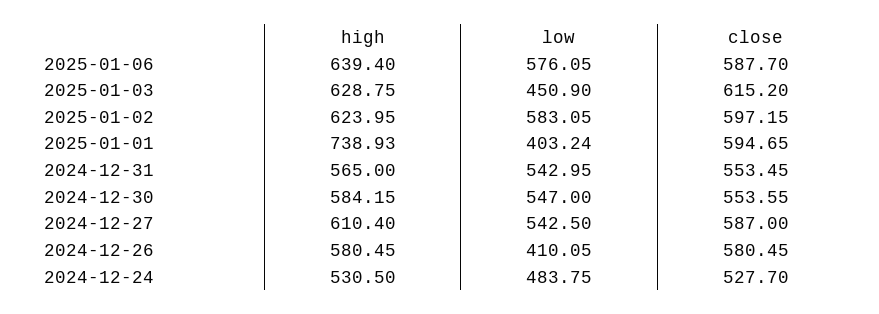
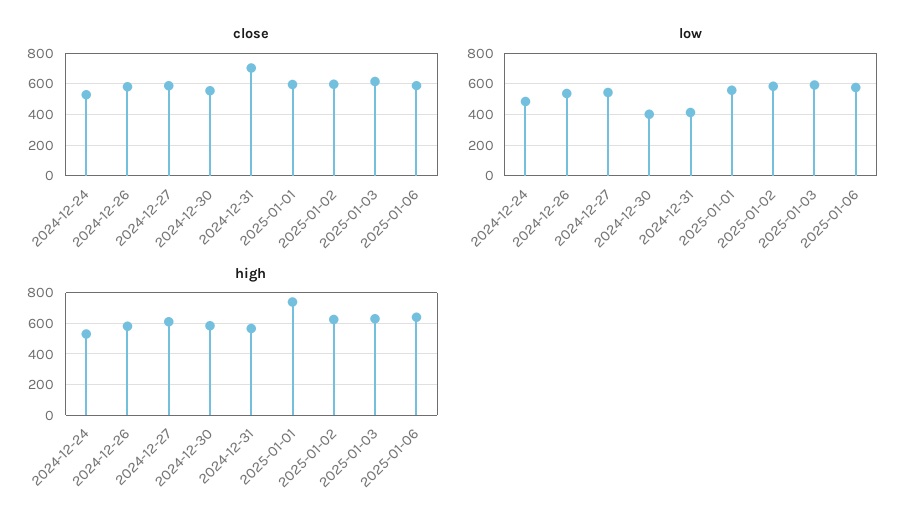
low, 2025-01-03: 450.9 -> 600
low, 2025-01-01: 403.24 -> 550
low, 2024-12-31: 542.95 -> 400
close, 2024-12-31: 553.45 -> 700
low, 2024-12-30: 547 -> 400
low, 2024-12-26: 410.05 -> 550

